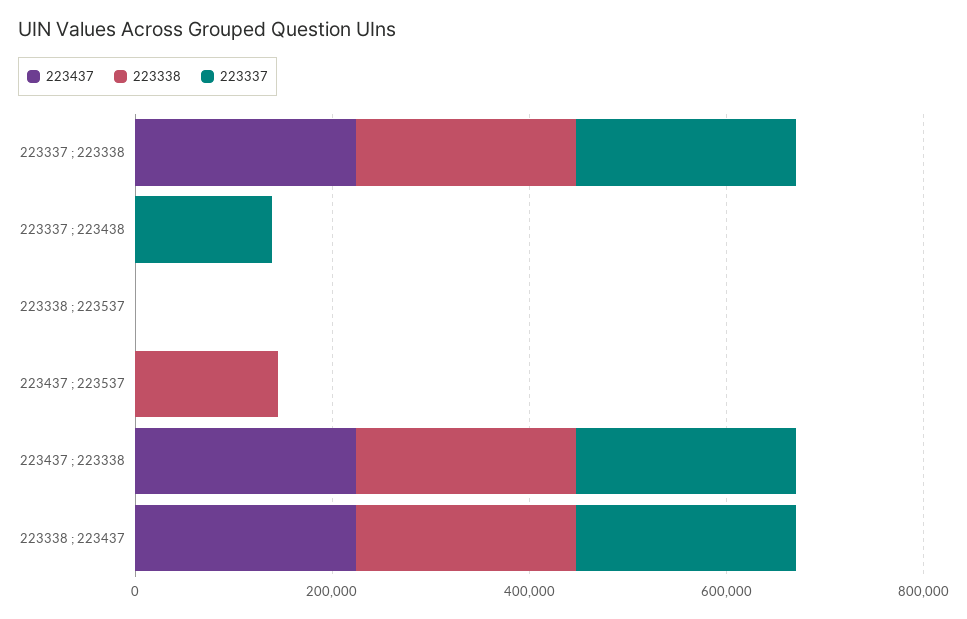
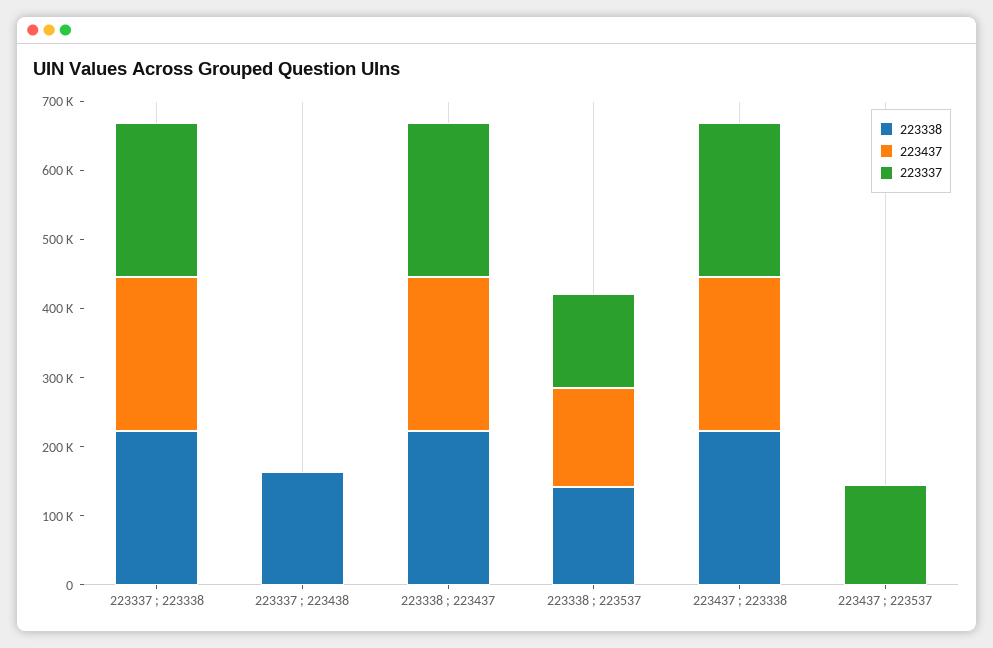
223338, 223337 ; 223438: 0 -> 160000
223337, 223337 ; 223438: 150000 -> 0
223437, 223338 ; 223537: 0 -> 140000
223338, 223338 ; 223537: 0 -> 140000
223337, 223338 ; 223537: 0 -> 140000
223338, 223437 ; 223537: 150000 -> 0
223337, 223437 ; 223537: 0 -> 140000

